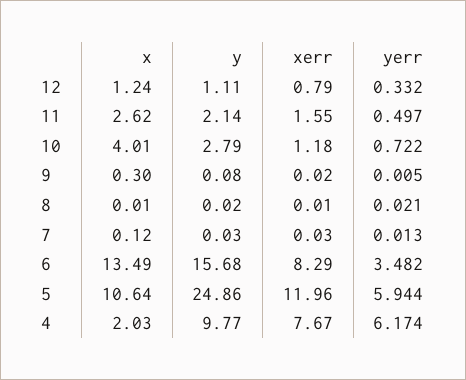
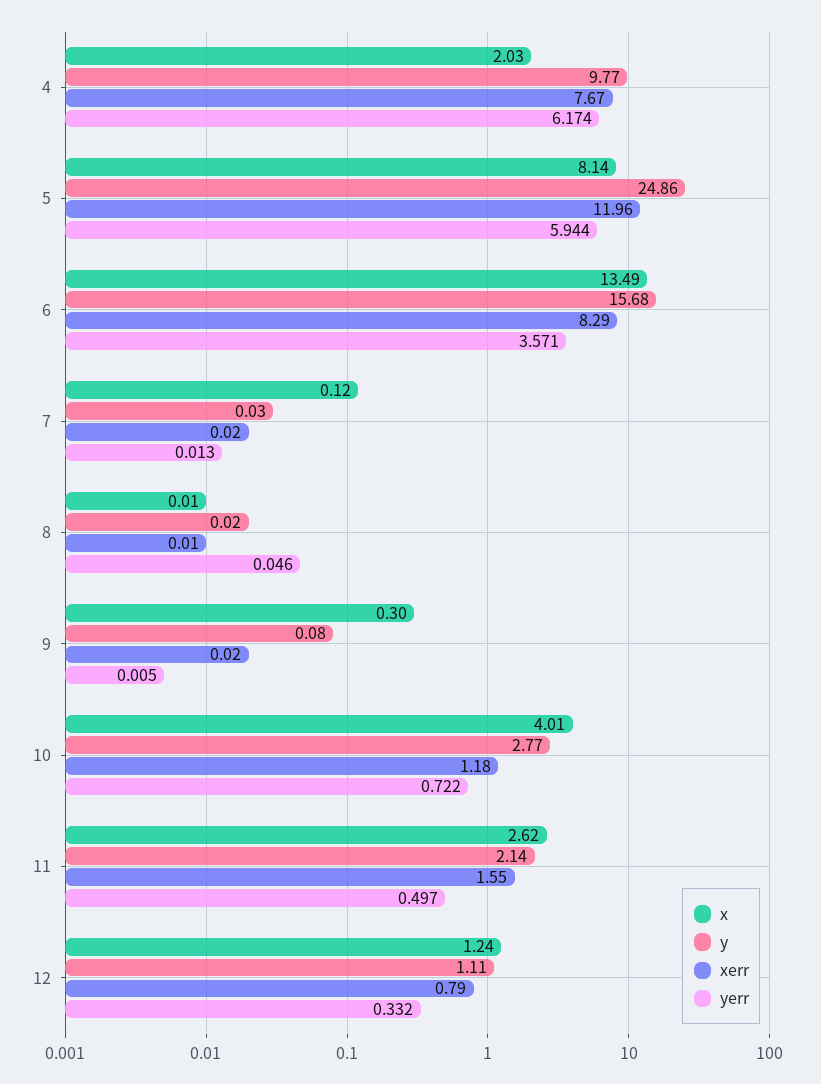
y, 10: 2.79 -> 2.77
yerr, 8: 0.021 -> 0.046
xerr, 7: 0.03 -> 0.02
yerr, 6: 3.482 -> 3.571
x, 5: 10.64 -> 8.14

